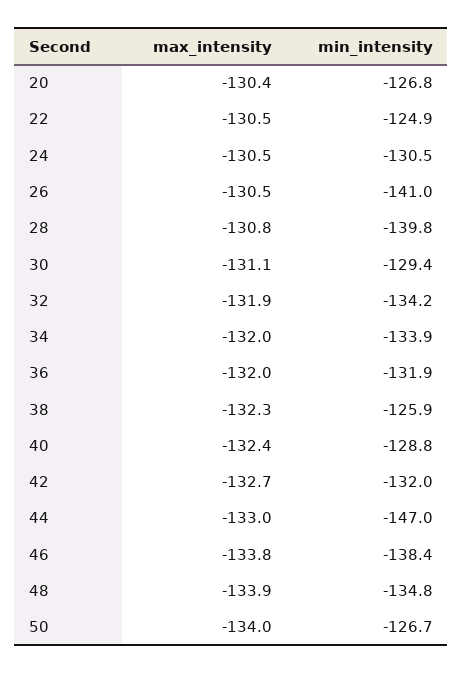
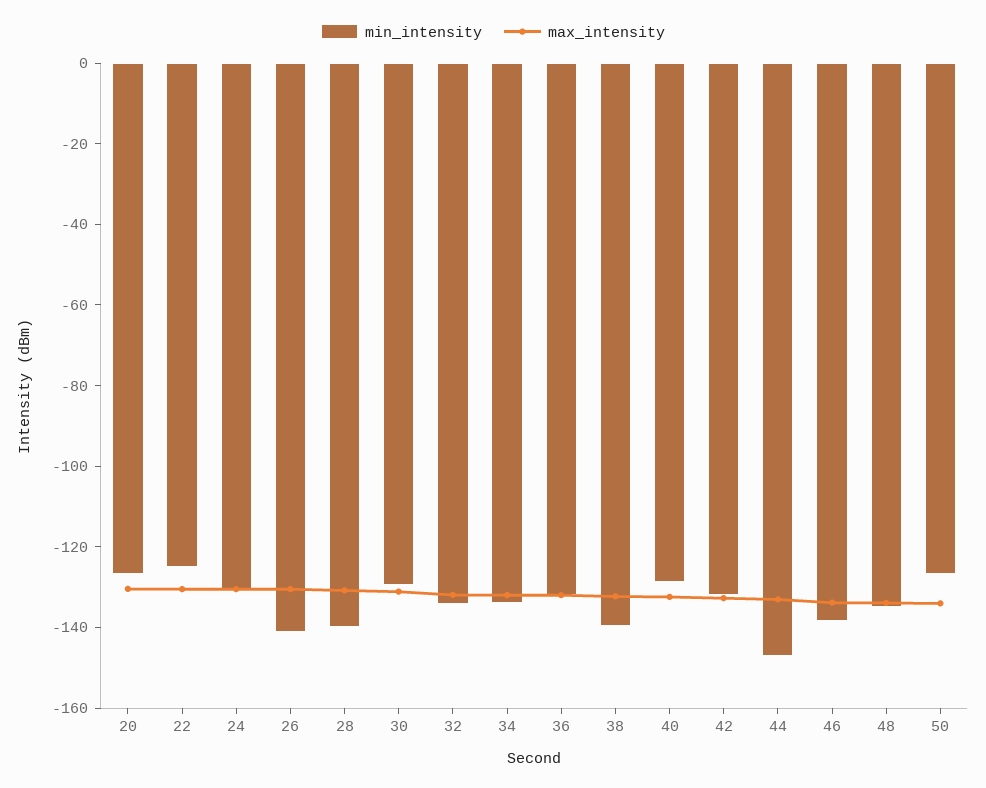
min_intensity, 38: -125.9 -> -140

